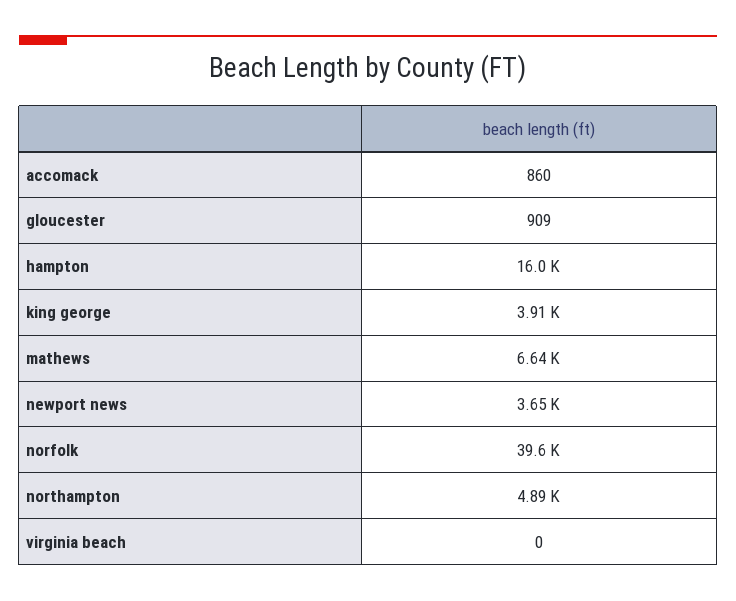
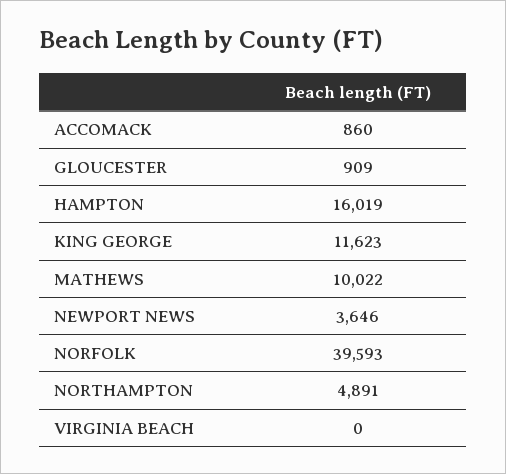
king george: 3910 -> 11623
mathews: 6640 -> 10022

